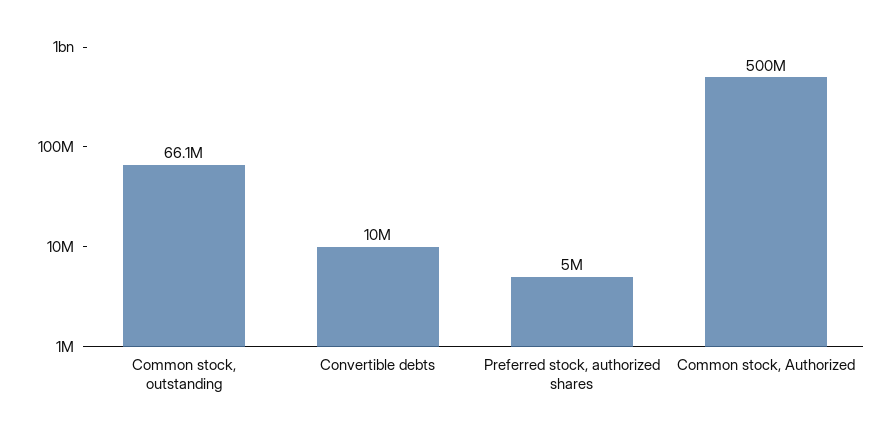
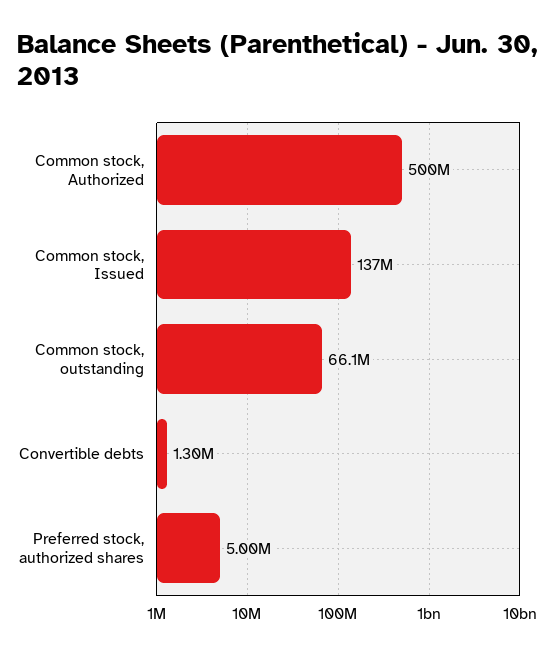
Convertible debts: 10000000 -> 1300000
Common stock, Issued: none -> 137000000

